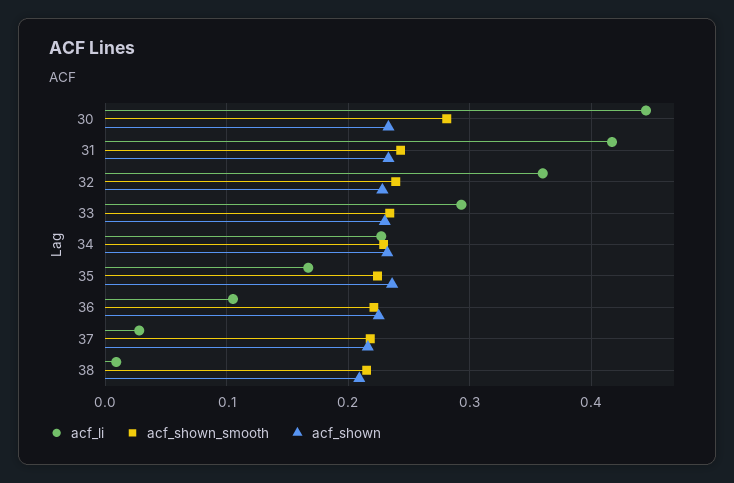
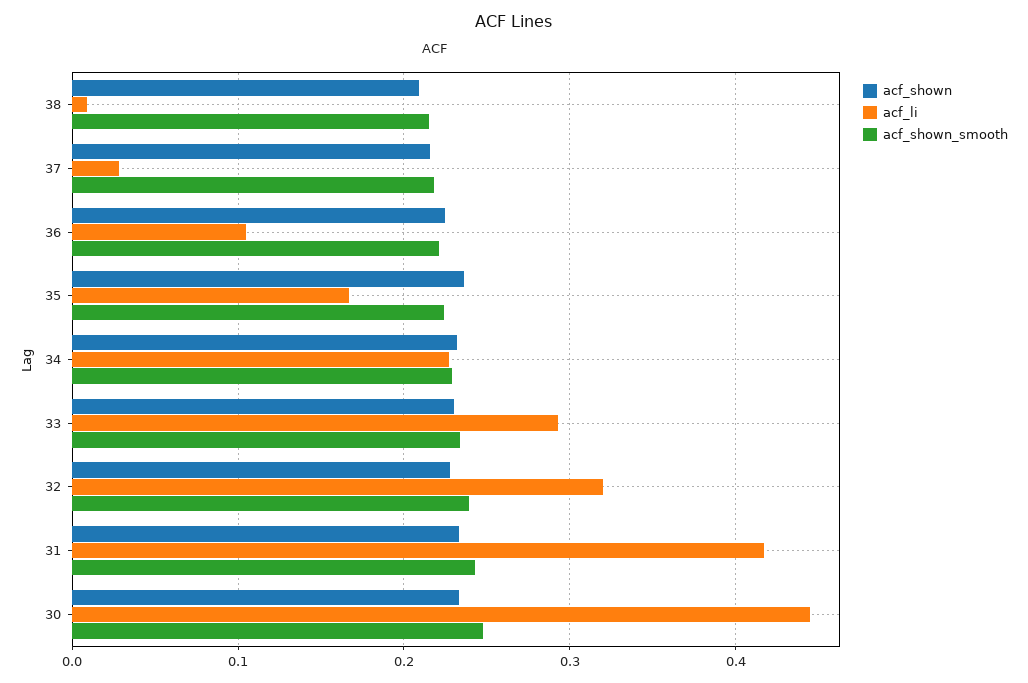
acf_shown_smooth, 30: 0.28 -> 0.25
acf_li, 32: 0.36 -> 0.32

